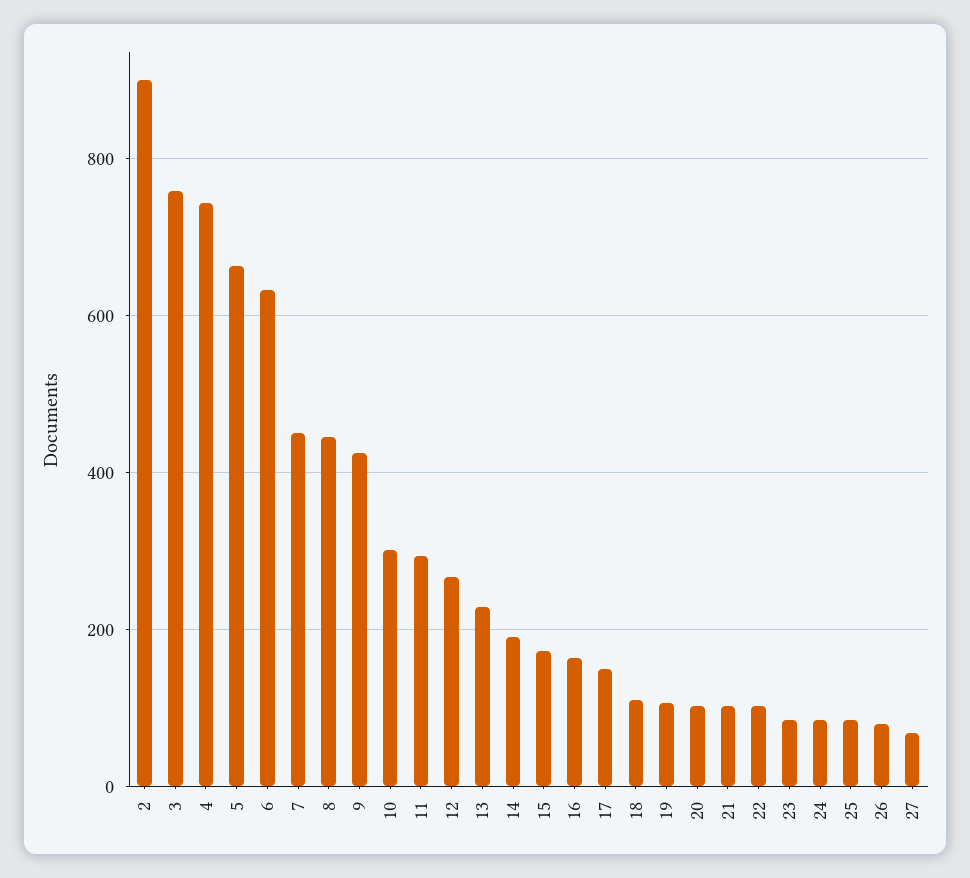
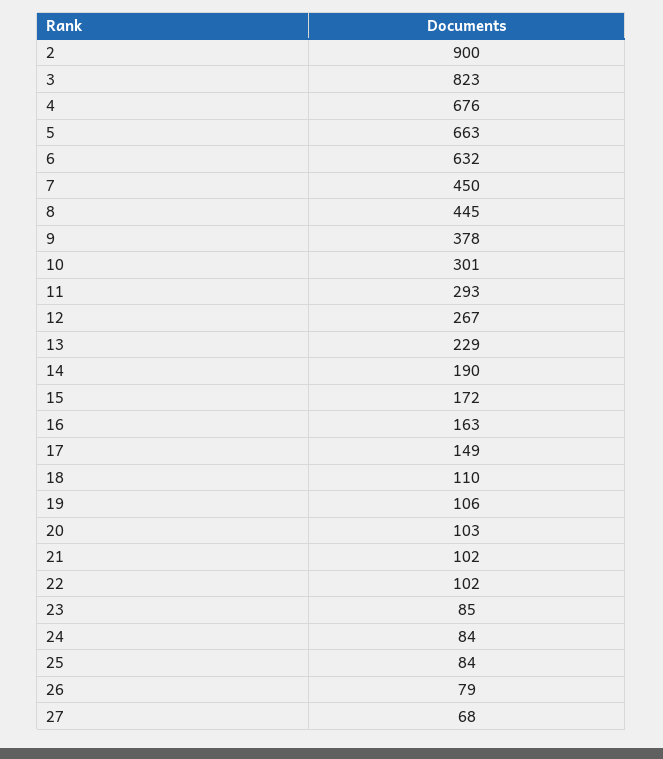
3: 760 -> 823
4: 740 -> 676
9: 420 -> 378

